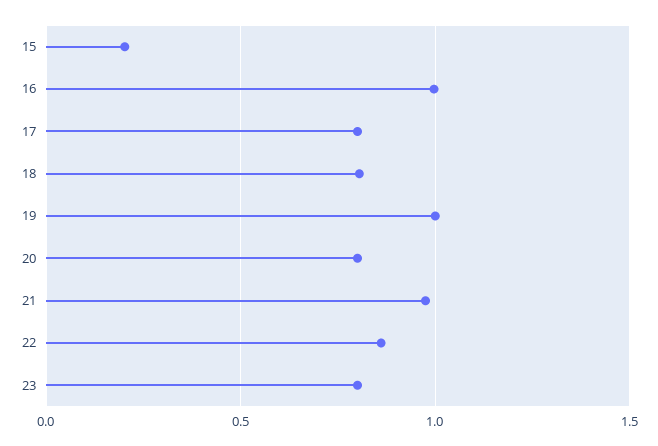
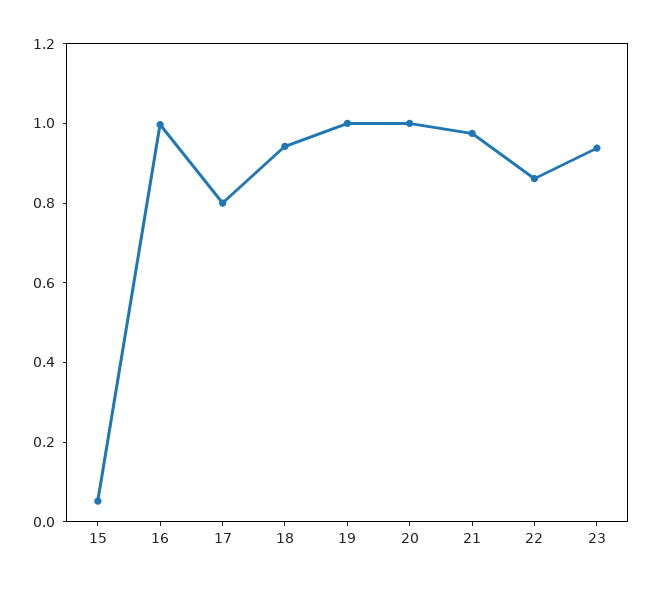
15: 0.2 -> 0.05
18: 0.8 -> 0.95
20: 0.8 -> 1
23: 0.8 -> 0.95

